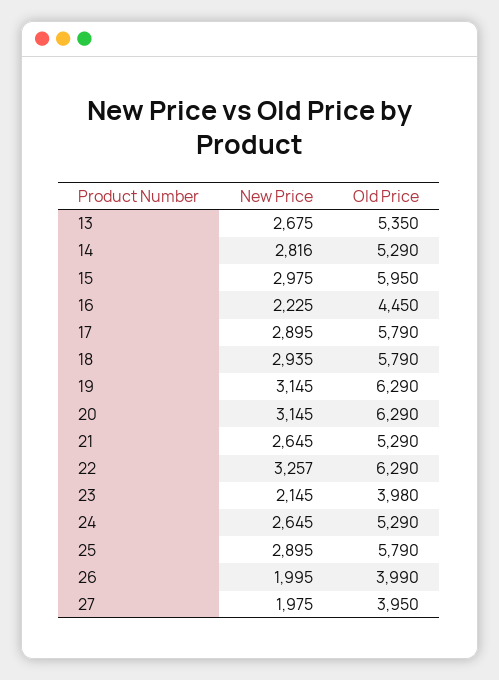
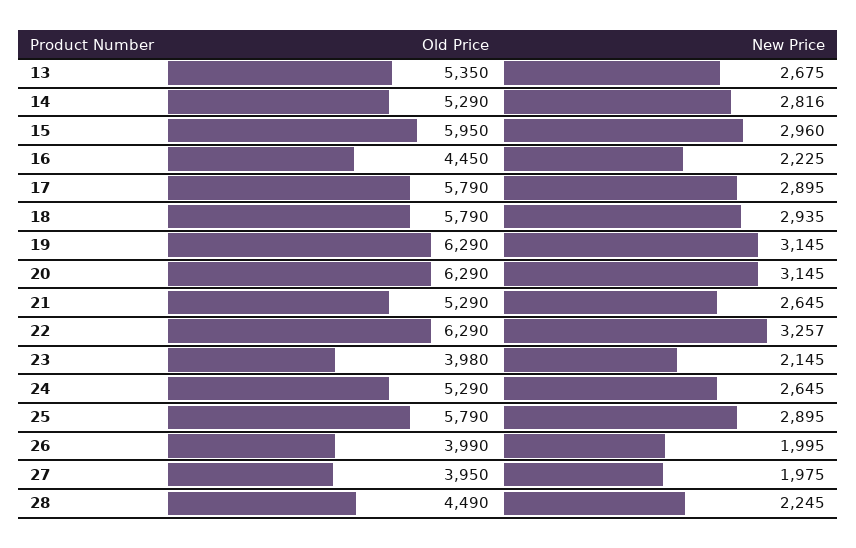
New Price, 15: 2975 -> 2960
Old Price, 28: none -> 4490
New Price, 28: none -> 2245

